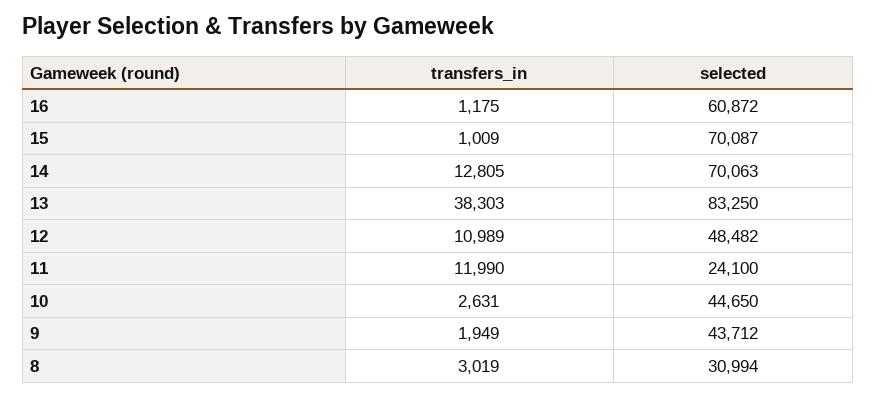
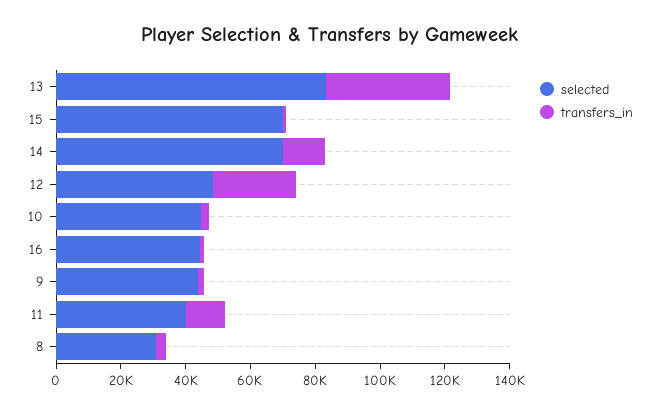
selected, 16: 60872 -> 45000
transfers_in, 12: 10989 -> 25000
selected, 11: 24100 -> 40000

